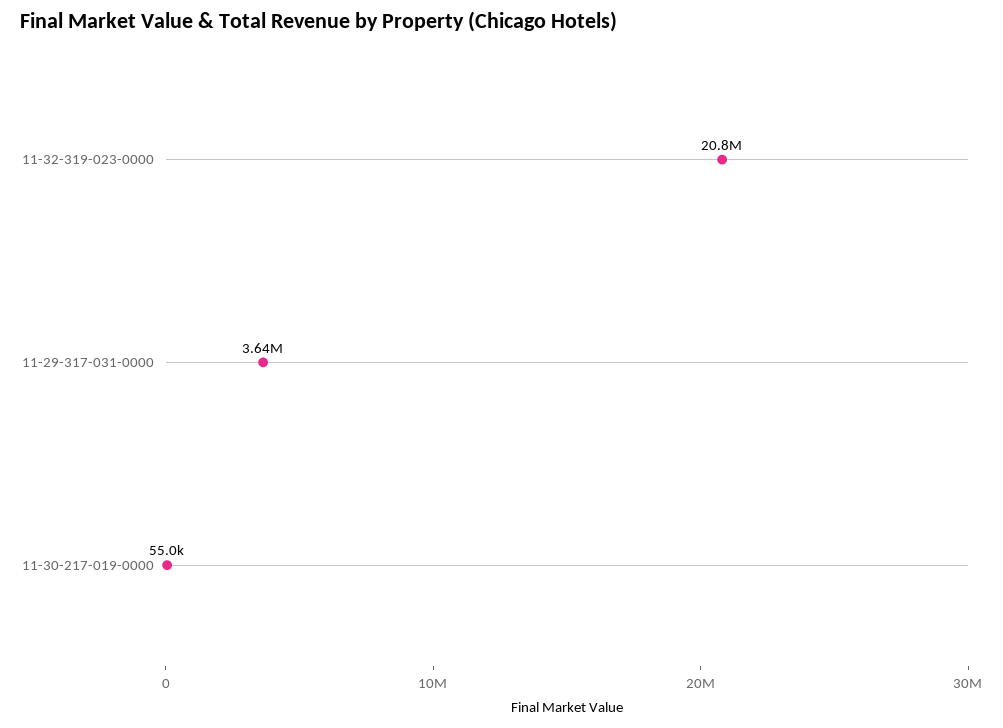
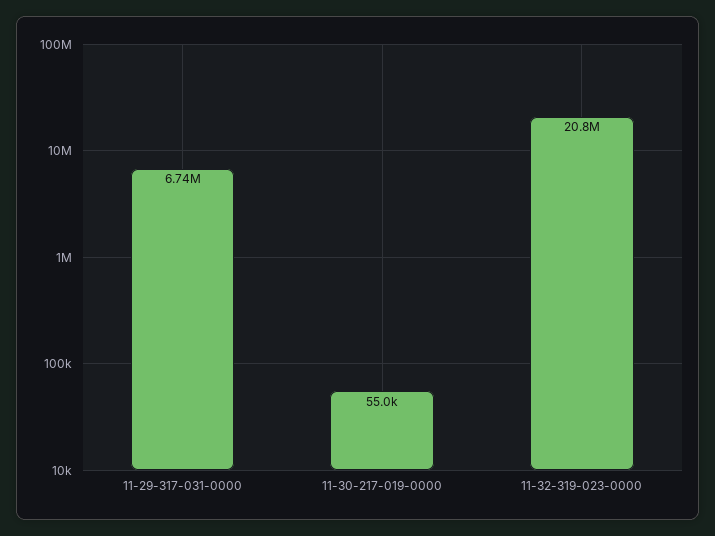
11-29-317-031-0000: 3640000 -> 6740000

